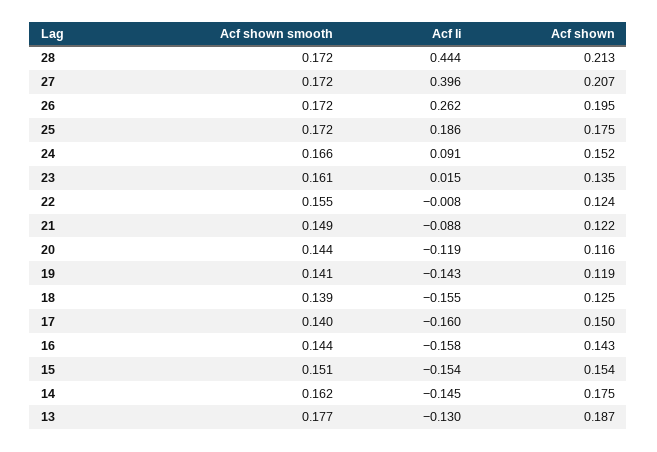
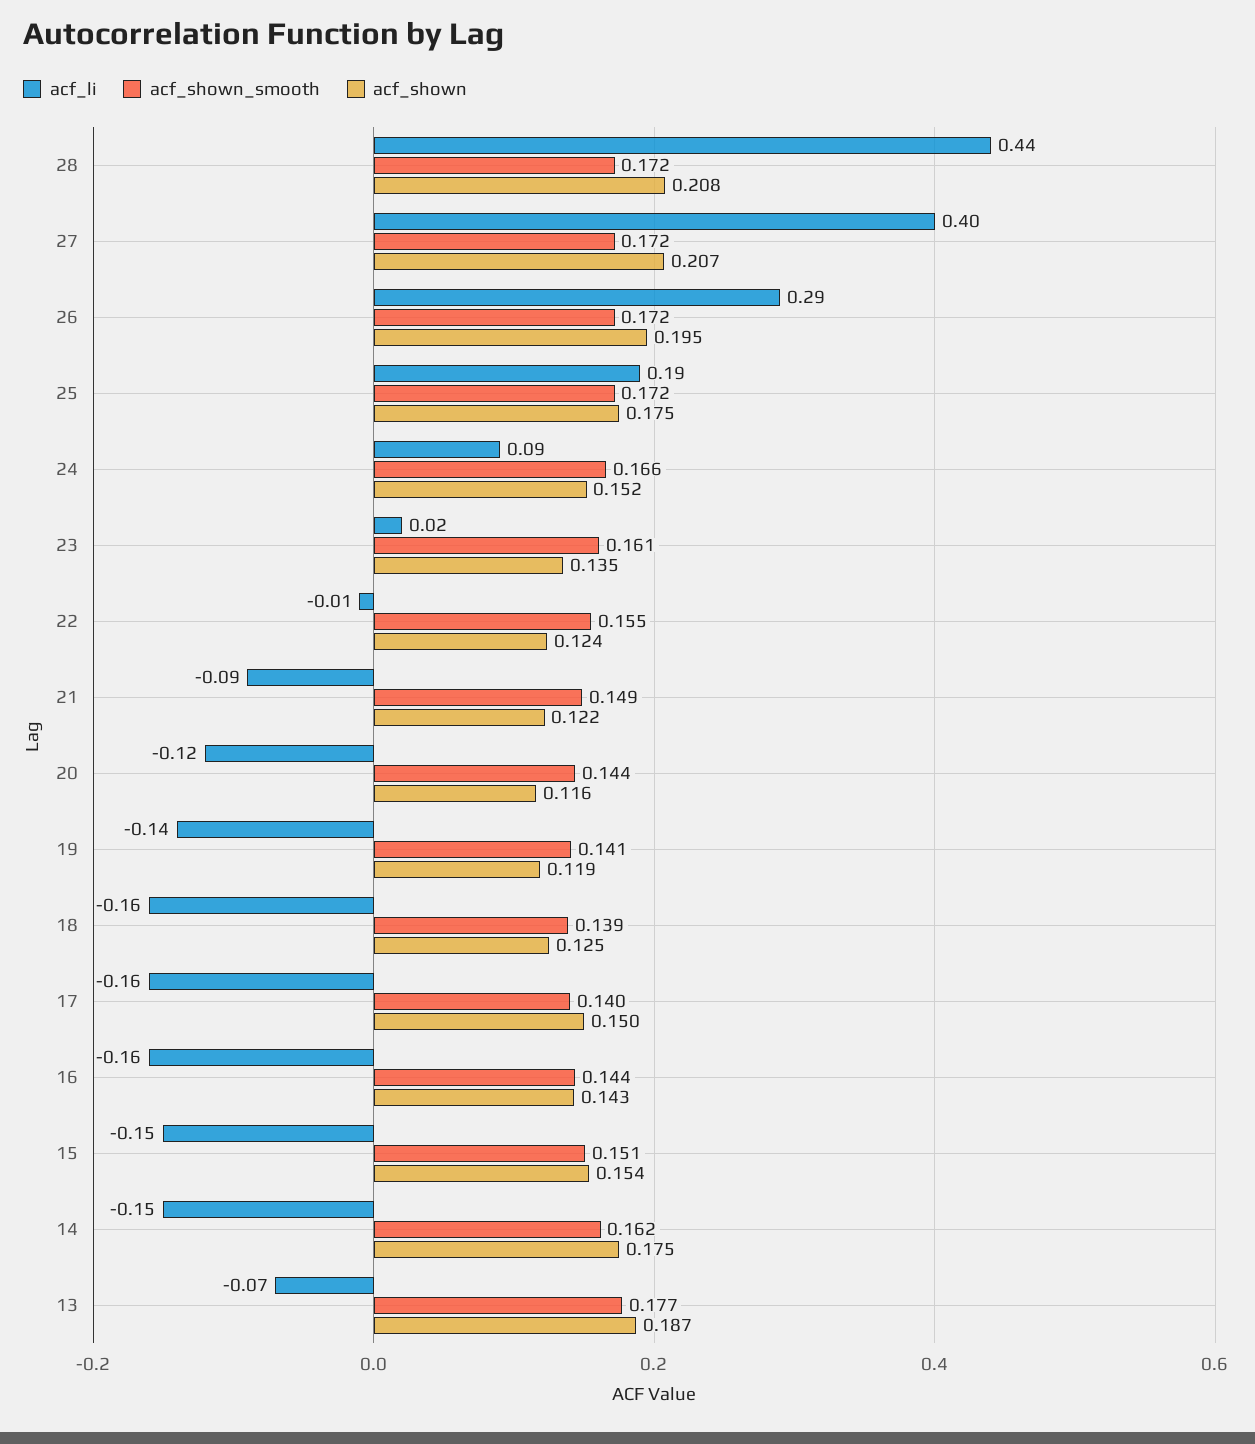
Acf shown, 28: 0.213 -> 0.208
Acf li, 26: 0.262 -> 0.29
Acf li, 13: -0.13 -> -0.07

